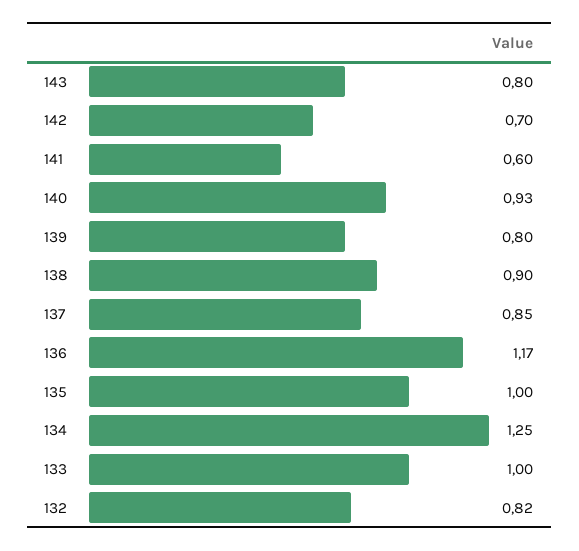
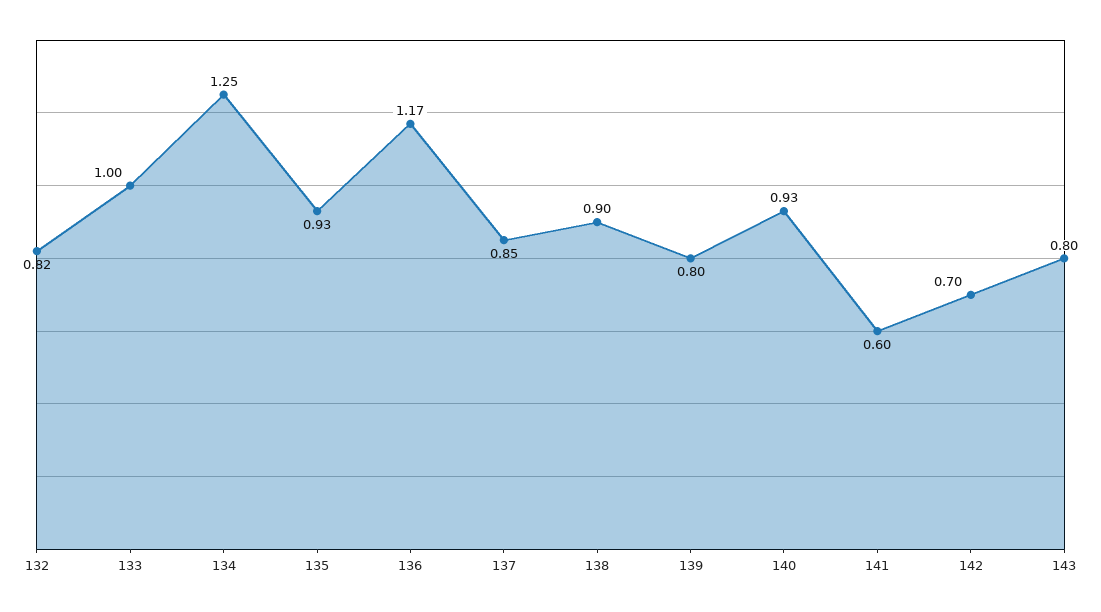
135: 1 -> 0.93

